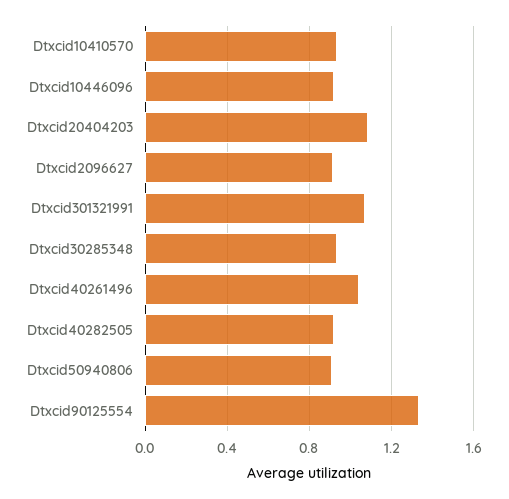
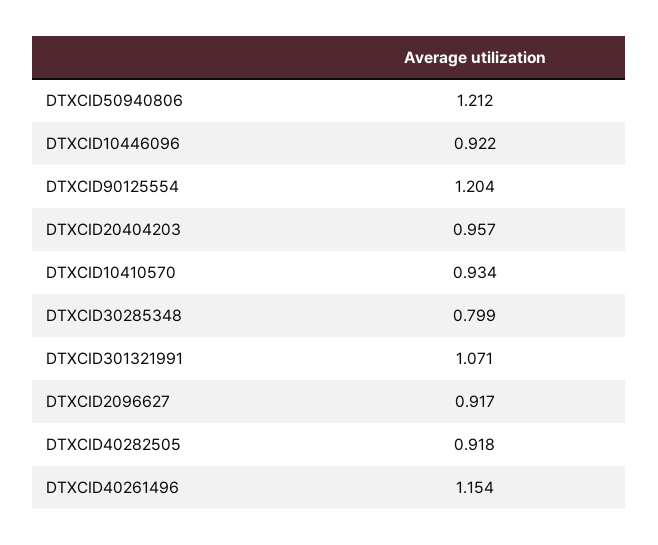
Dtxcid20404203: 1.1 -> 0.957
Dtxcid30285348: 0.95 -> 0.799
Dtxcid40261496: 1.05 -> 1.154
Dtxcid50940806: 0.9 -> 1.212
Dtxcid90125554: 1.35 -> 1.204

